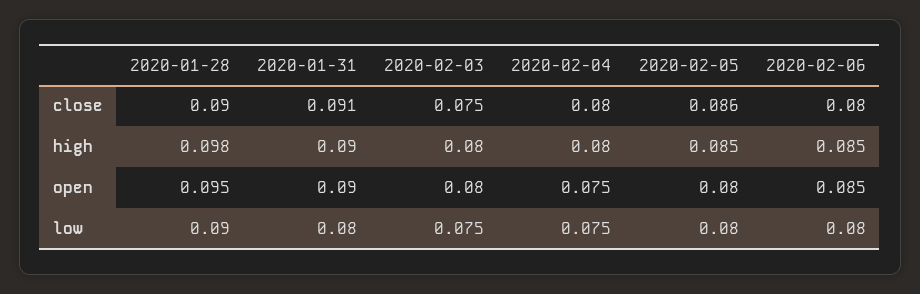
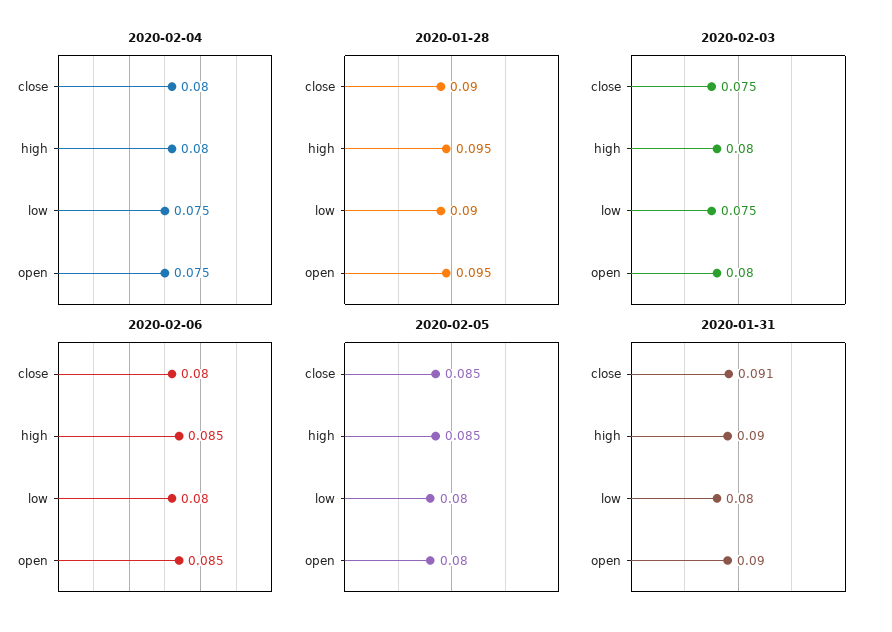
2020-02-05, close: 0.086 -> 0.085
2020-01-28, high: 0.098 -> 0.095

